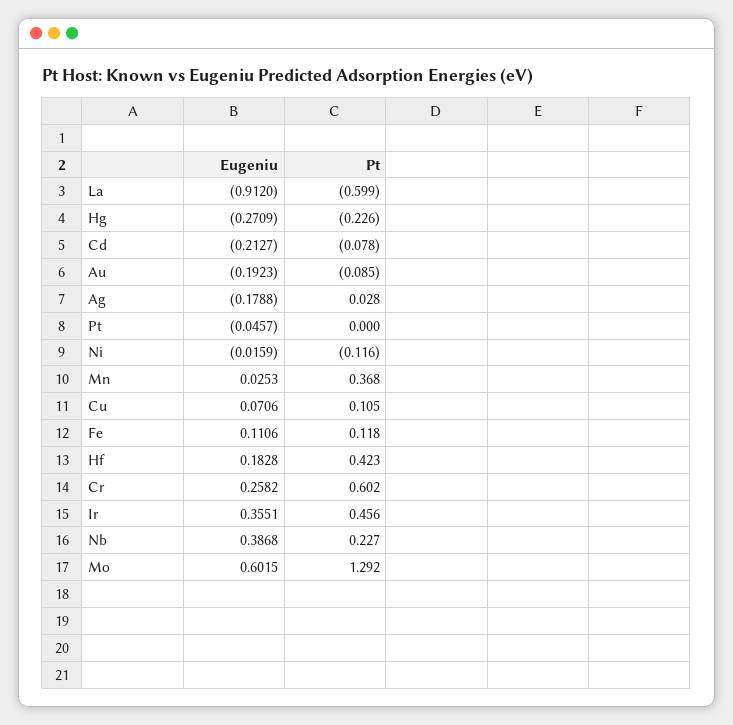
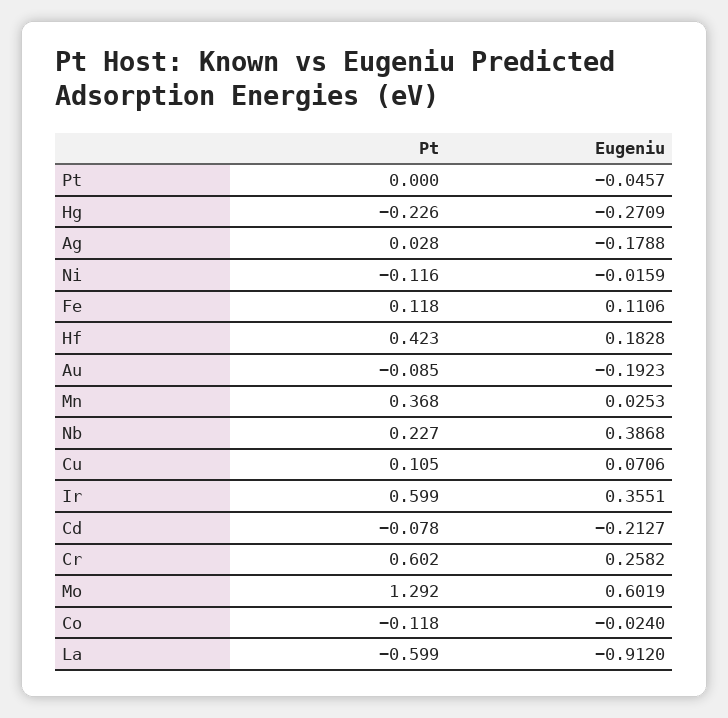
Pt, Ir: 0.456 -> 0.599
Eugeniu, Mo: 0.6015 -> 0.6019
Pt, Co: none -> -0.118
Eugeniu, Co: none -> -0.024

